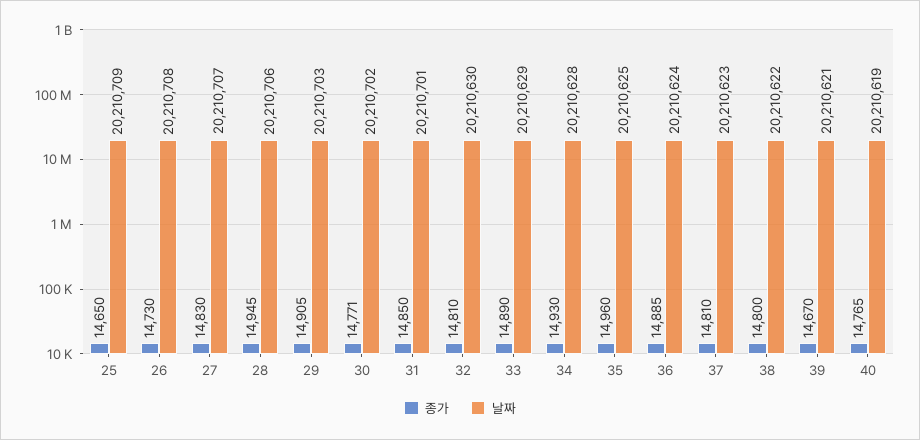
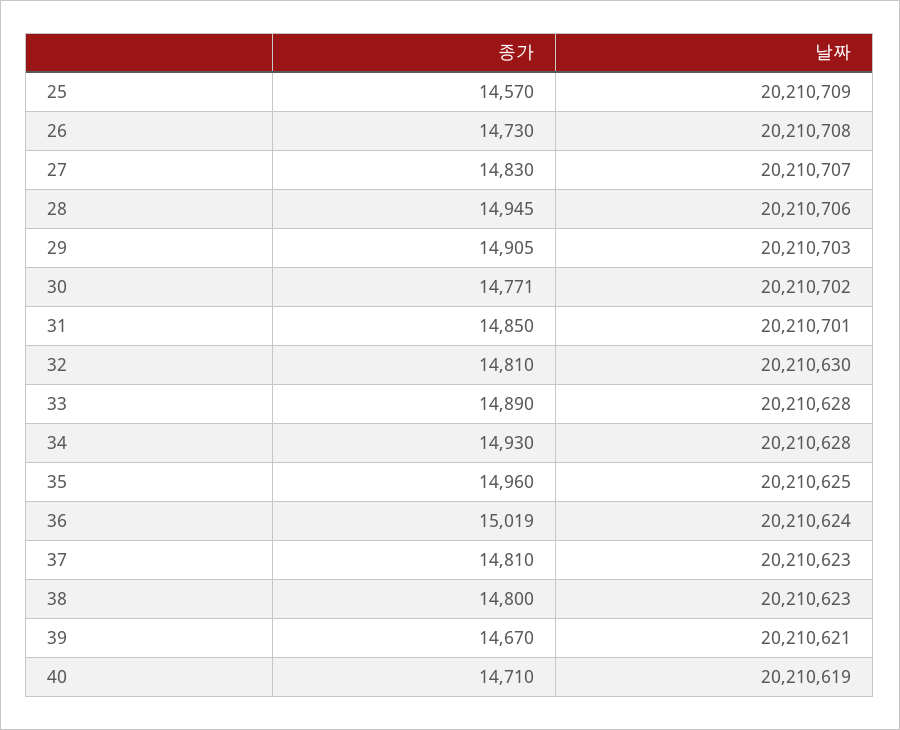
종가, 25: 14650 -> 14570
날짜, 33: 20210629 -> 20210628
종가, 36: 14885 -> 15019
날짜, 38: 20210622 -> 20210623
종가, 40: 14765 -> 14710

